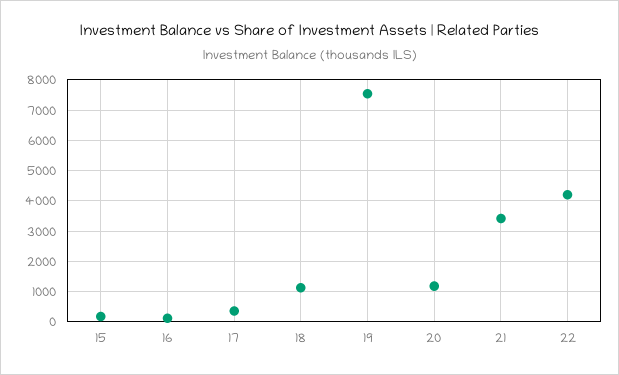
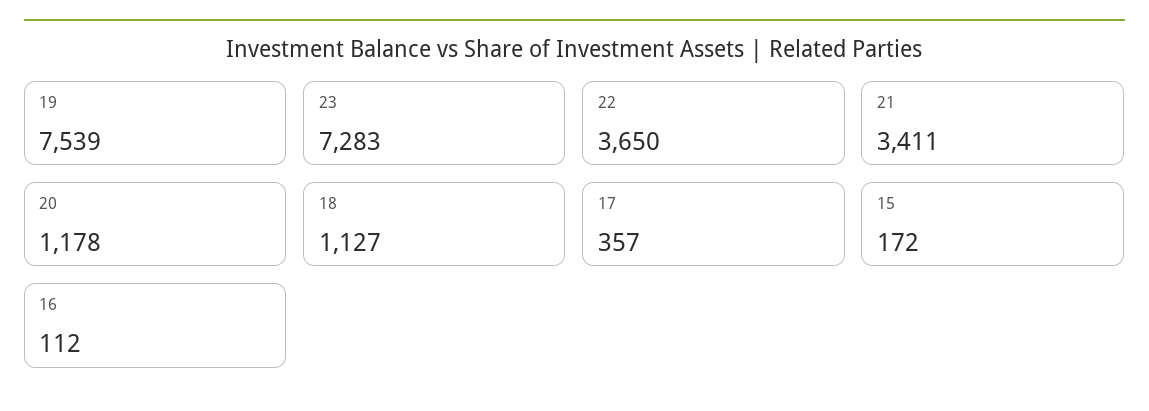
22: 4200 -> 3650
23: none -> 7283

